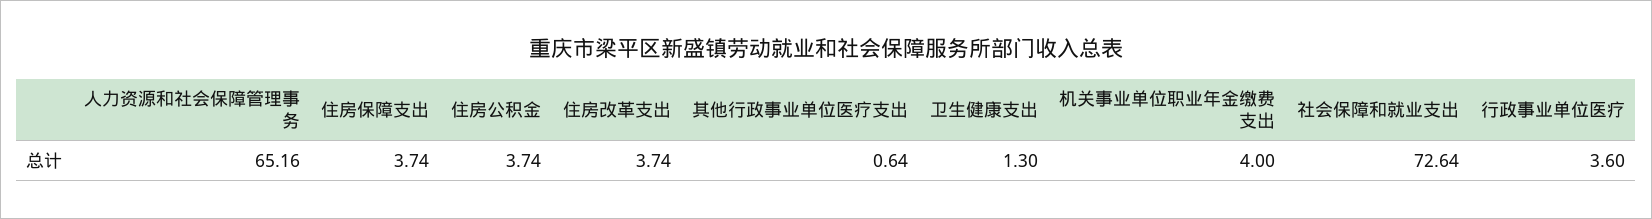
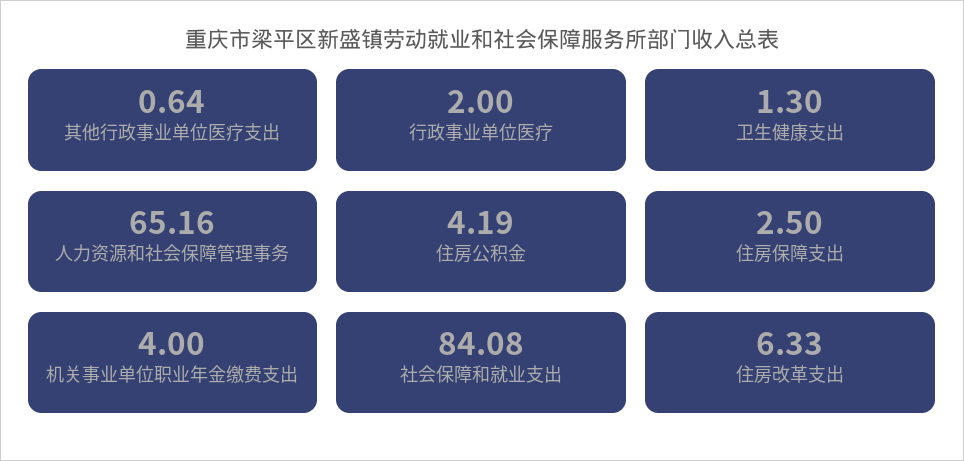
住房保障支出: 3.74 -> 2.5
住房公积金: 3.74 -> 4.19
住房改革支出: 3.74 -> 6.33
社会保障和就业支出: 72.64 -> 84.08
行政事业单位医疗: 3.6 -> 2

